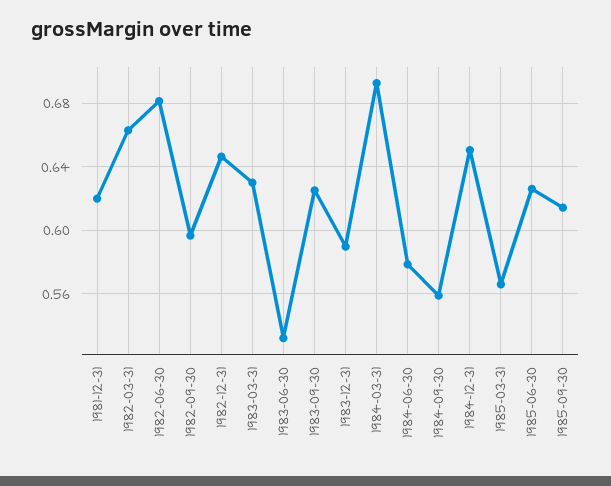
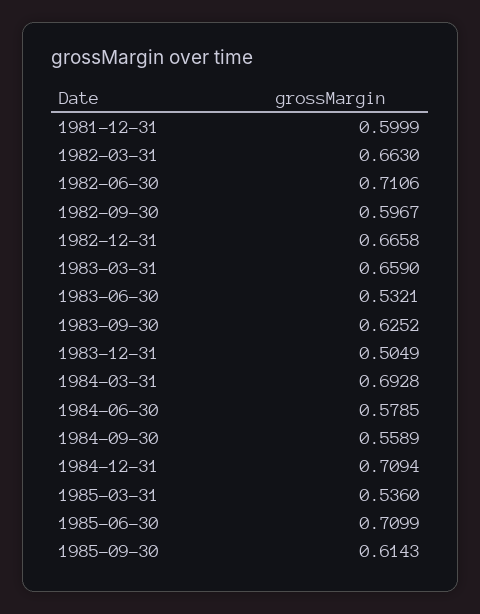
1981-12-31: 0.62 -> 0.5999
1982-06-30: 0.68 -> 0.7106
1982-12-31: 0.645 -> 0.6658
1983-03-31: 0.63 -> 0.659
1983-12-31: 0.59 -> 0.5049
1984-12-31: 0.65 -> 0.7094
1985-03-31: 0.565 -> 0.536
1985-06-30: 0.625 -> 0.7099

